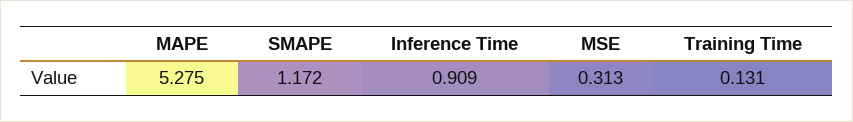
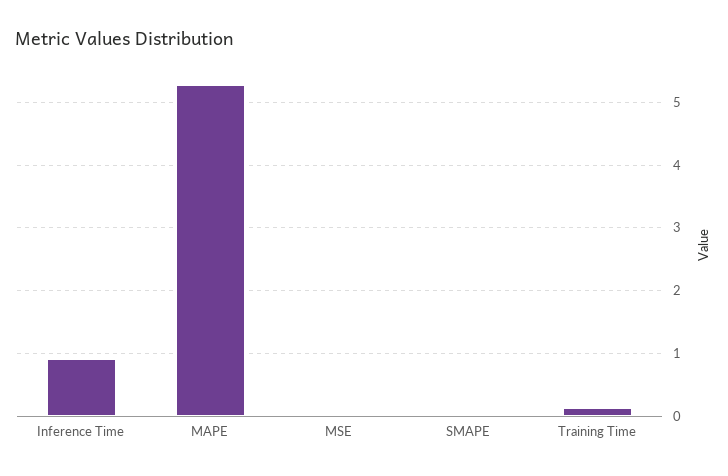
SMAPE: 1.172 -> 0
MSE: 0.313 -> 0

